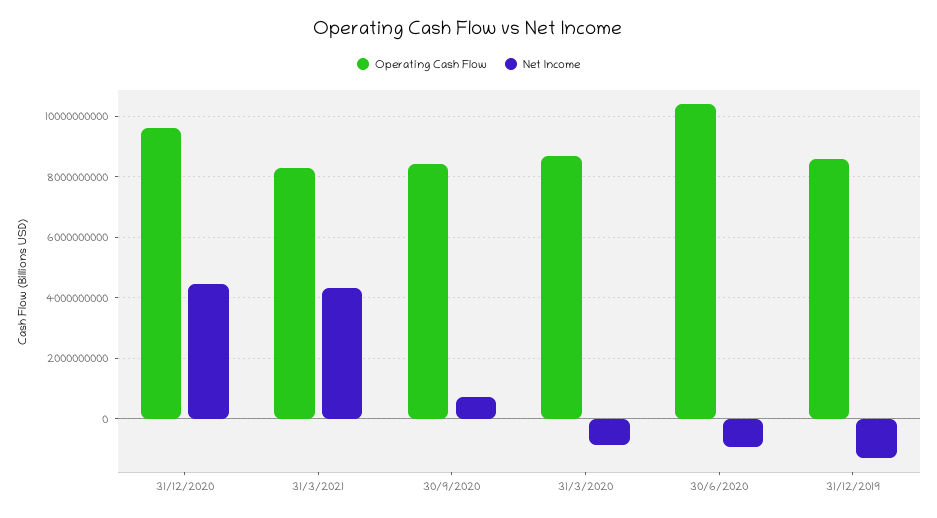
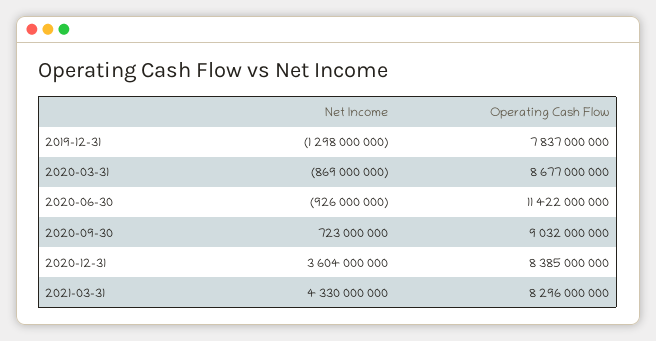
Operating Cash Flow, 31/12/2020: 9600000000 -> 8385000000
Net Income, 31/12/2020: 4400000000 -> 3604000000
Operating Cash Flow, 30/9/2020: 8400000000 -> 9032000000
Operating Cash Flow, 30/6/2020: 10400000000 -> 11422000000
Operating Cash Flow, 31/12/2019: 8600000000 -> 7837000000

